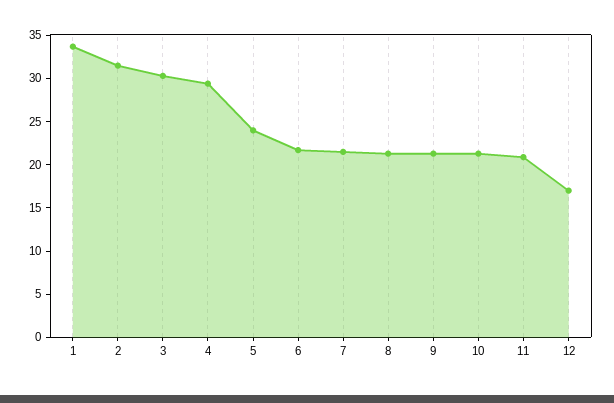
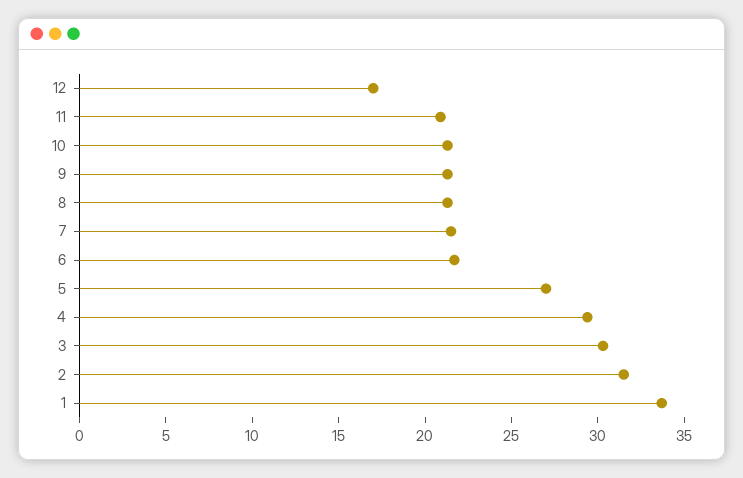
5: 24 -> 27

